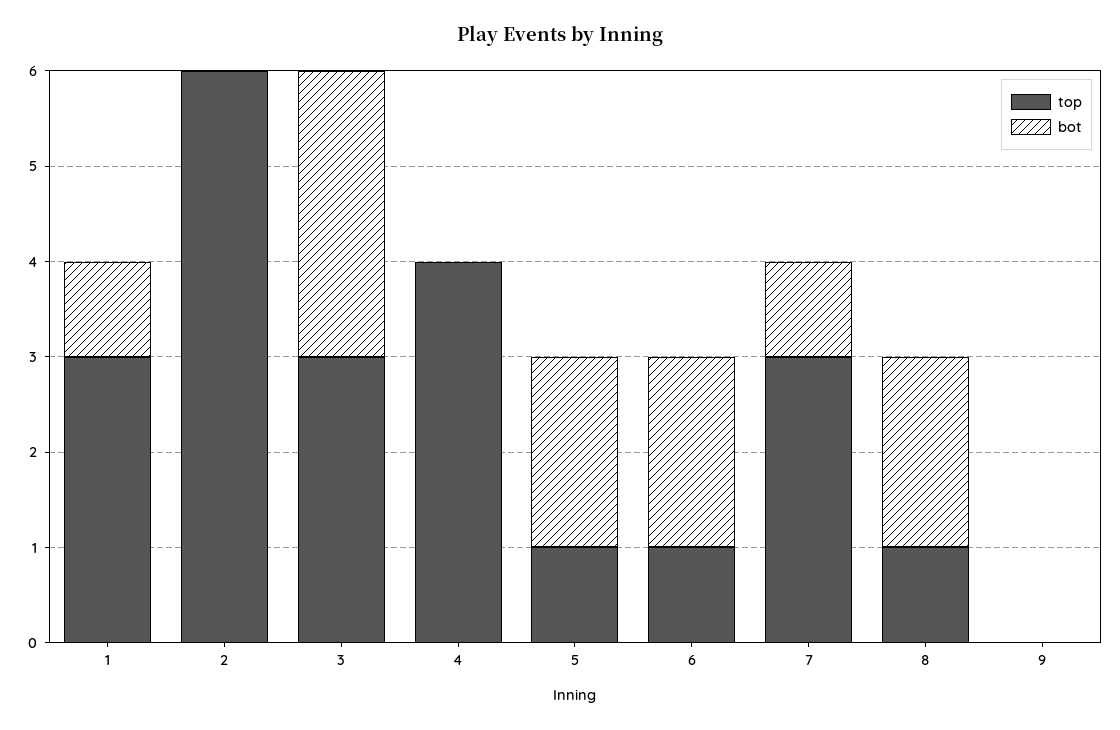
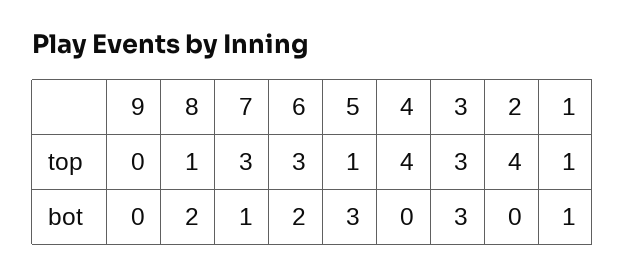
top, 1: 3 -> 1
top, 2: 6 -> 4
bot, 5: 2 -> 3
top, 6: 1 -> 3

